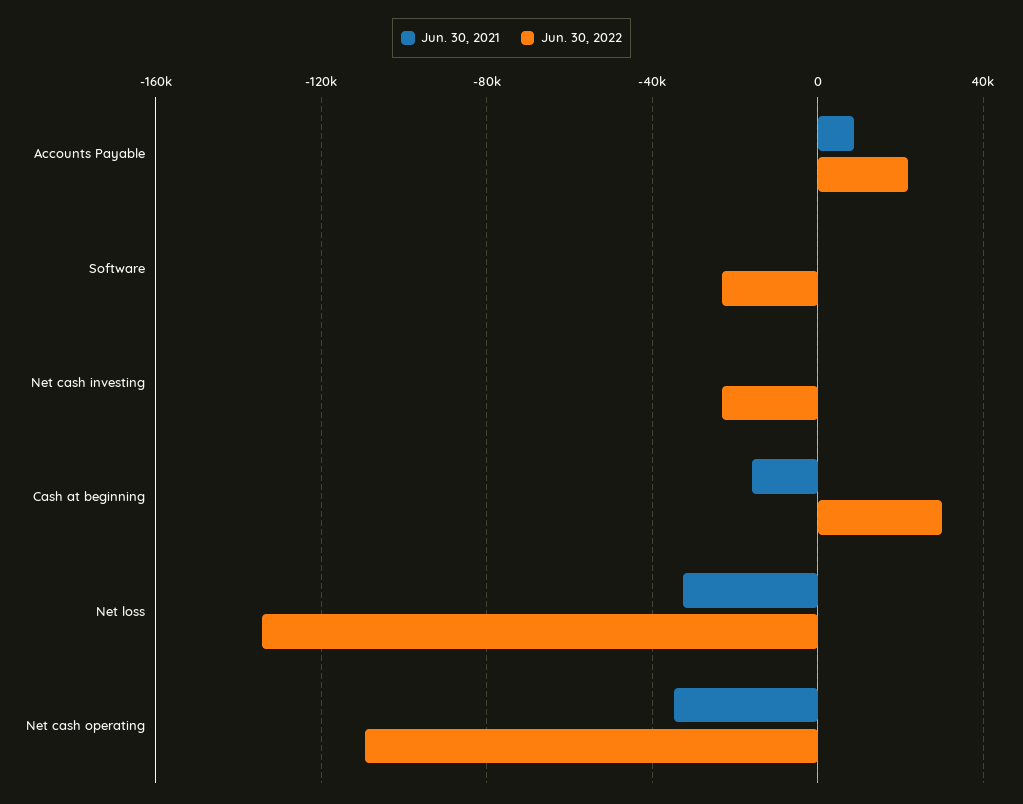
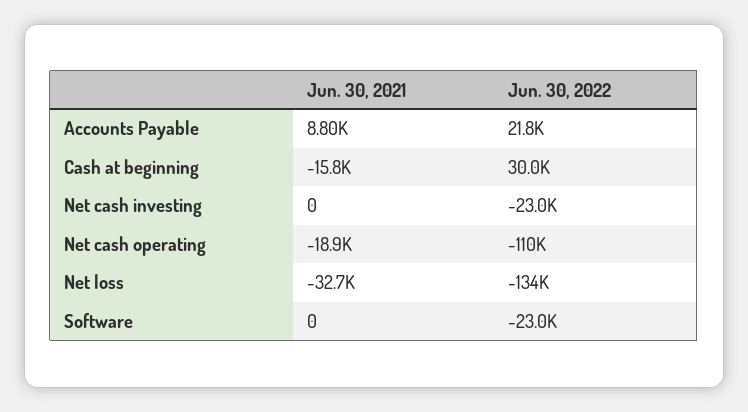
Jun. 30, 2021, Net cash operating: -35000 -> -18900

